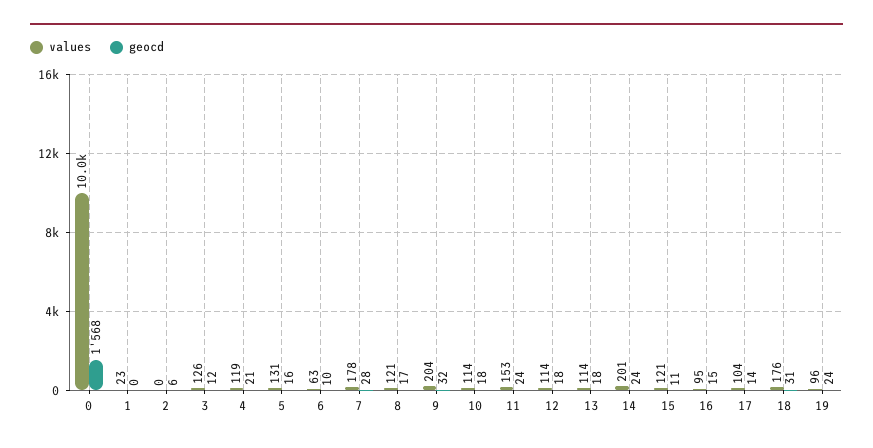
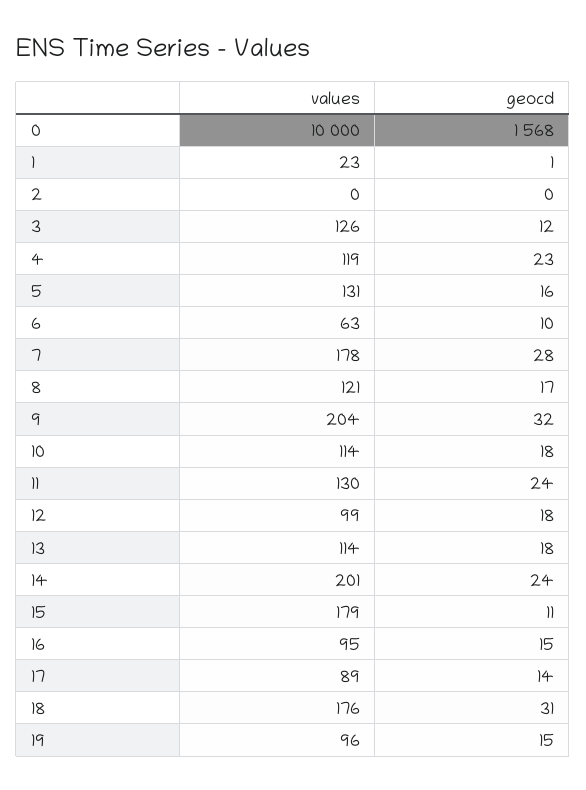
geocd, 1: 0 -> 1
geocd, 2: 6 -> 0
geocd, 4: 21 -> 23
values, 11: 153 -> 130
values, 12: 114 -> 99
values, 15: 121 -> 179
values, 17: 104 -> 89
geocd, 19: 24 -> 15

